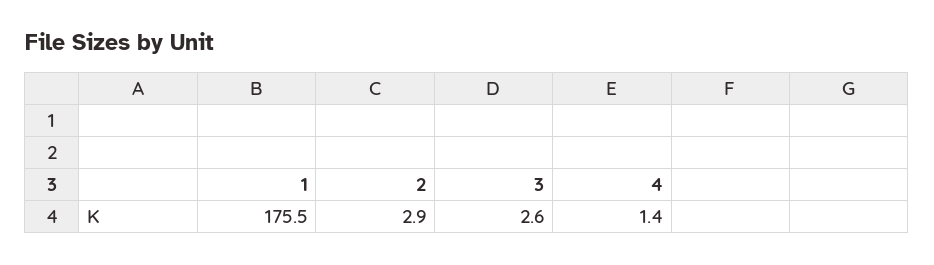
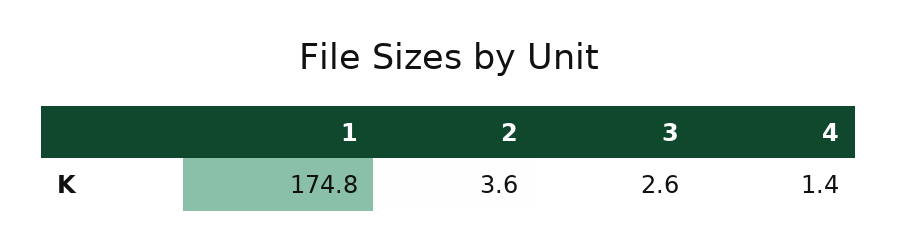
1: 175.5 -> 174.8
2: 2.9 -> 3.6

